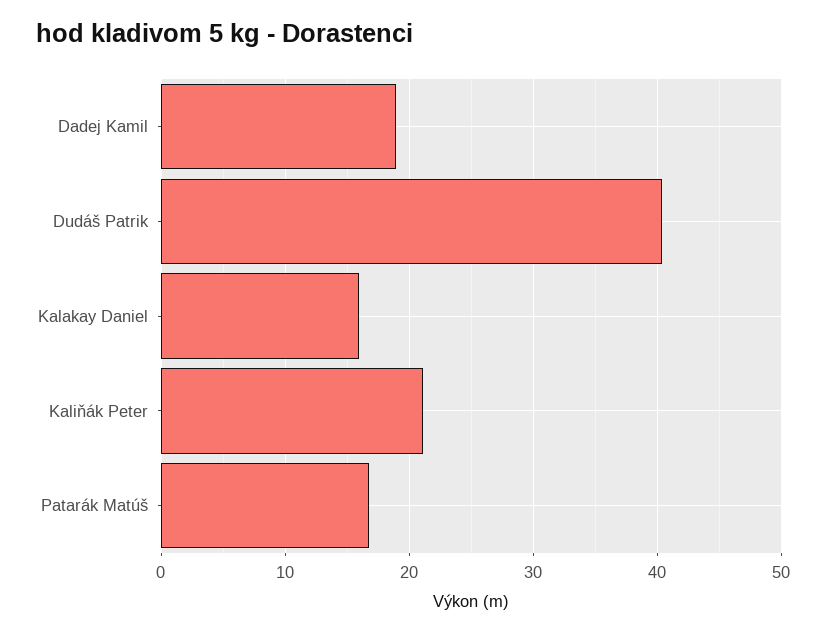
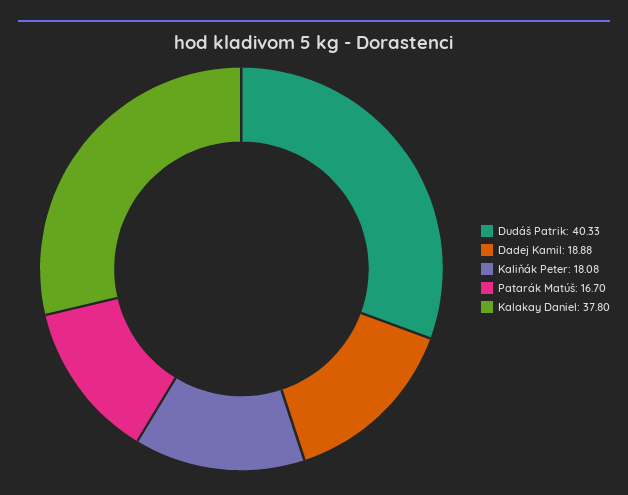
Kalakay Daniel: 16 -> 37.8
Kaliňák Peter: 21 -> 18.08

